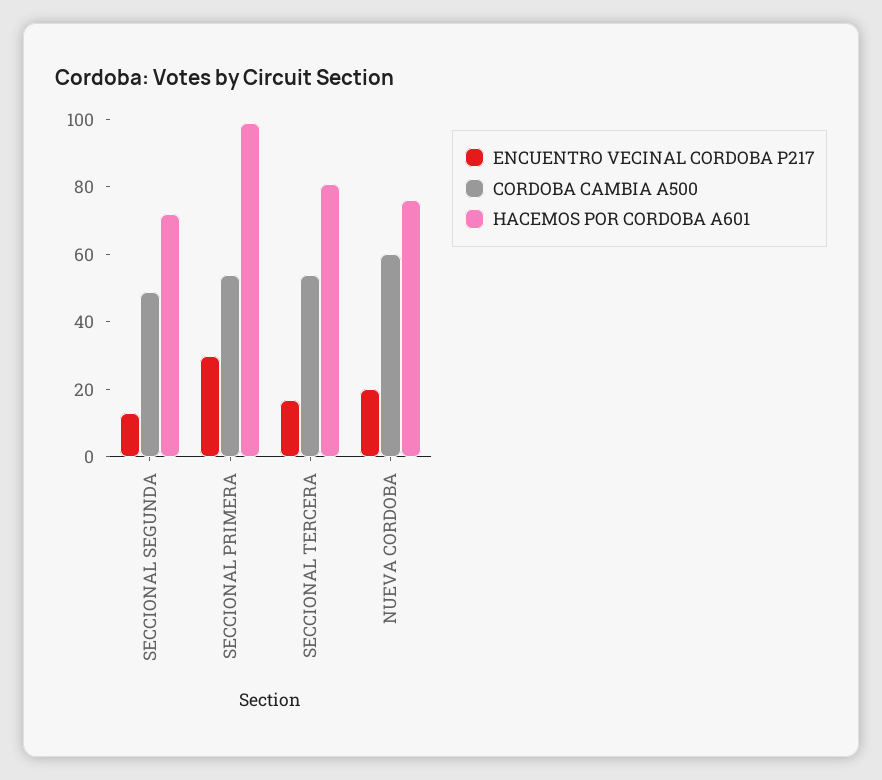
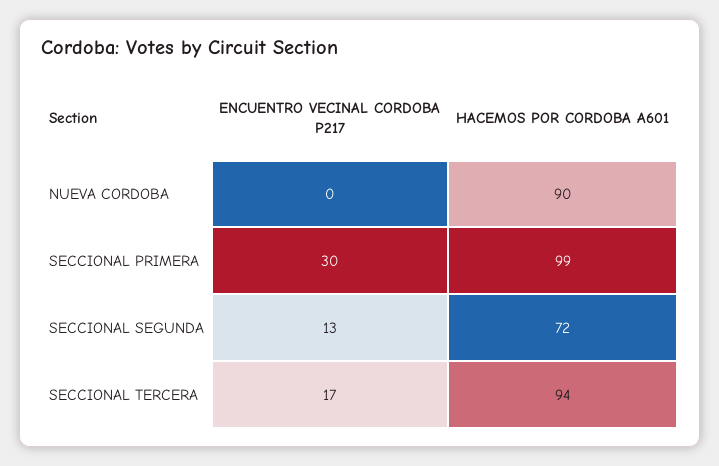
CORDOBA CAMBIA A500, SECCIONAL SEGUNDA: 50 -> none
CORDOBA CAMBIA A500, SECCIONAL PRIMERA: 55 -> none
CORDOBA CAMBIA A500, SECCIONAL TERCERA: 55 -> none
HACEMOS POR CORDOBA A601, SECCIONAL TERCERA: 80 -> 94
ENCUENTRO VECINAL CORDOBA P217, NUEVA CORDOBA: 20 -> 0
CORDOBA CAMBIA A500, NUEVA CORDOBA: 60 -> none
HACEMOS POR CORDOBA A601, NUEVA CORDOBA: 75 -> 90

